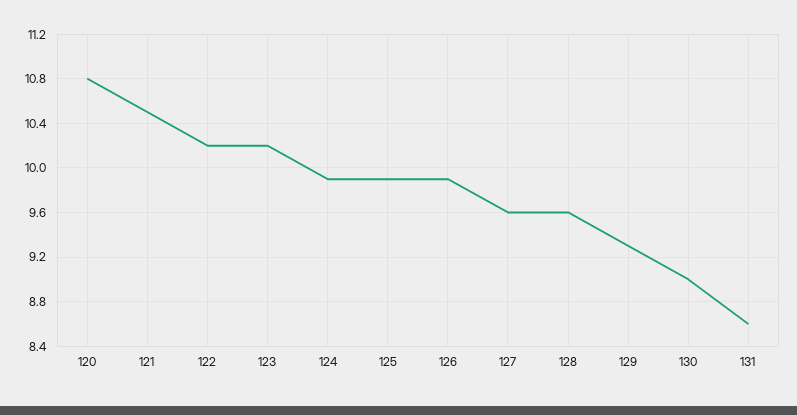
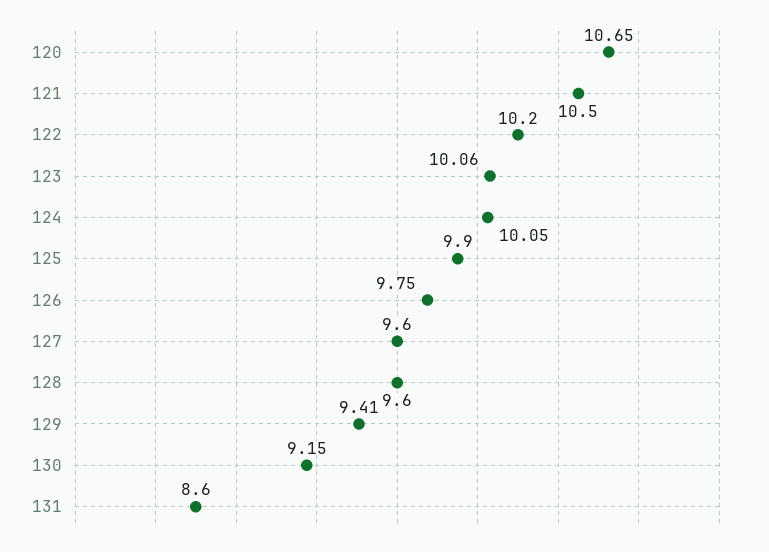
120: 10.8 -> 10.65
123: 10.2 -> 10.06
124: 9.9 -> 10.05
126: 9.9 -> 9.75
129: 9.3 -> 9.41
130: 9 -> 9.15

